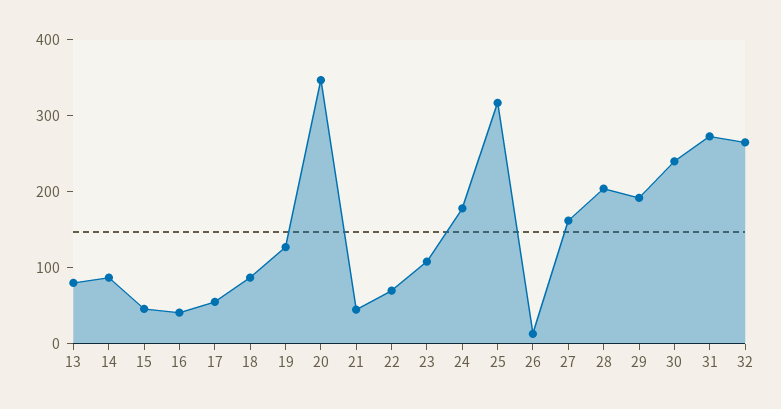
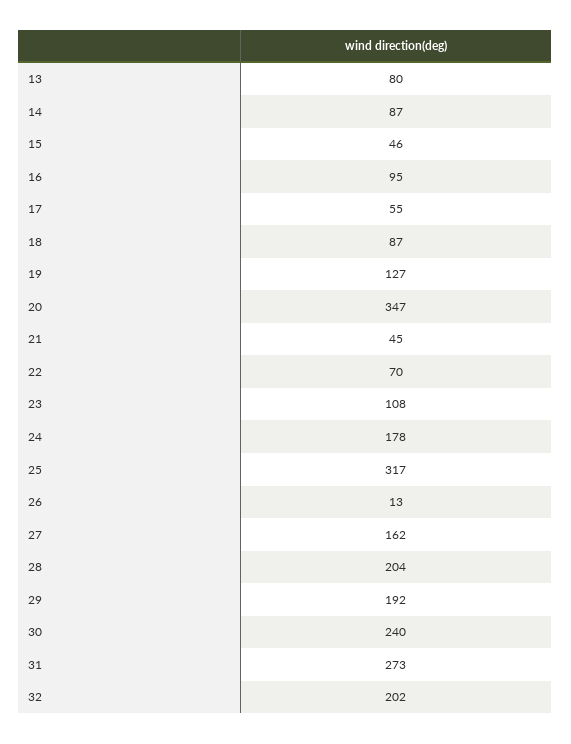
16: 40 -> 95
32: 260 -> 202

